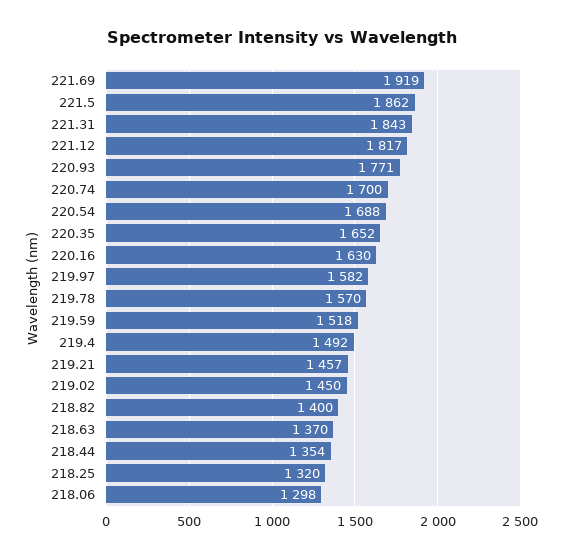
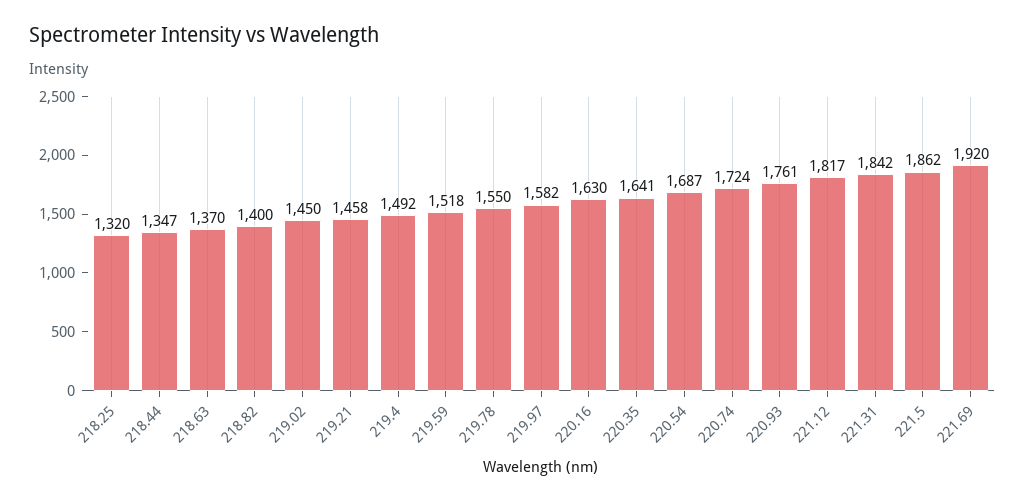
221.69: 1919 -> 1920
221.31: 1843 -> 1842
220.93: 1771 -> 1761
220.74: 1700 -> 1724
220.54: 1688 -> 1687
220.35: 1652 -> 1641
219.78: 1570 -> 1550
219.21: 1457 -> 1458
218.44: 1354 -> 1347
218.06: 1298 -> none

